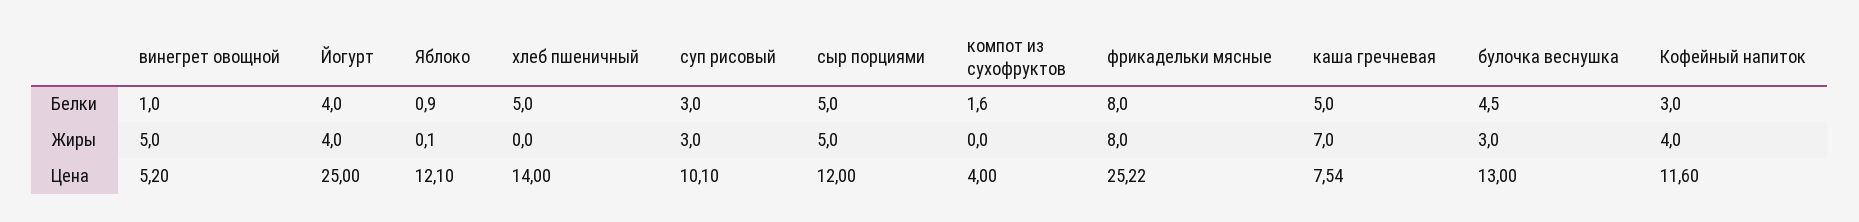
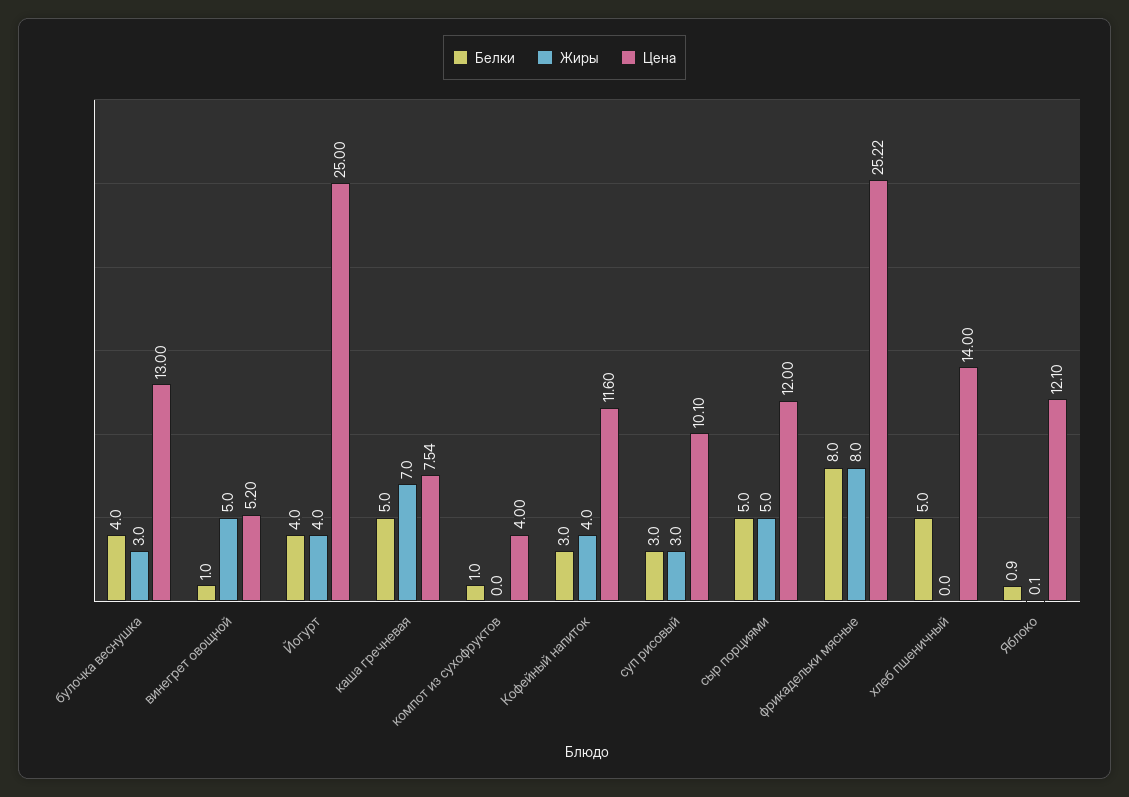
Белки, компот из сухофруктов: 1.6 -> 1
Белки, булочка веснушка: 4.5 -> 4

